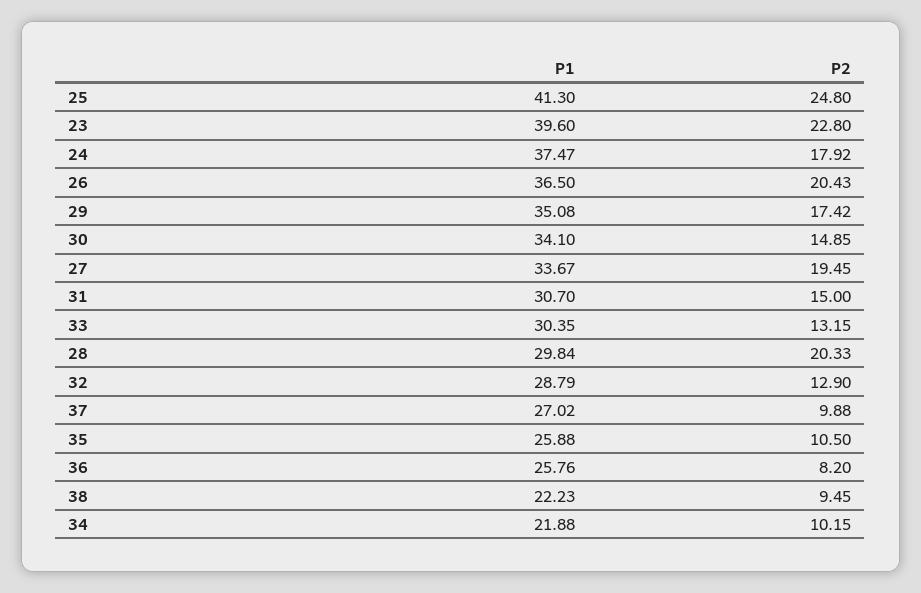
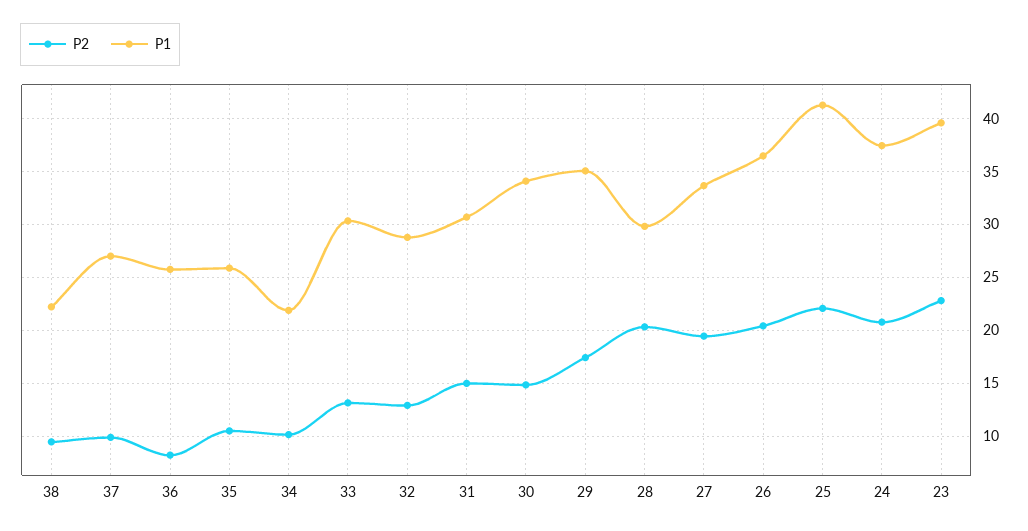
P2, 25: 24.8 -> 22
P2, 24: 17.92 -> 21

